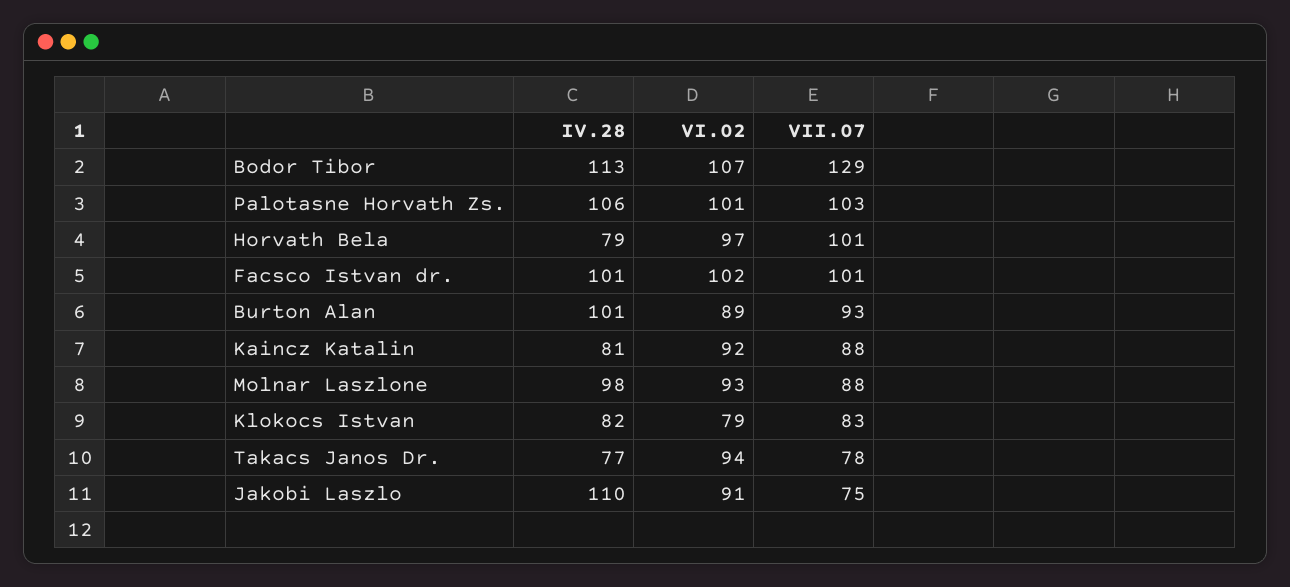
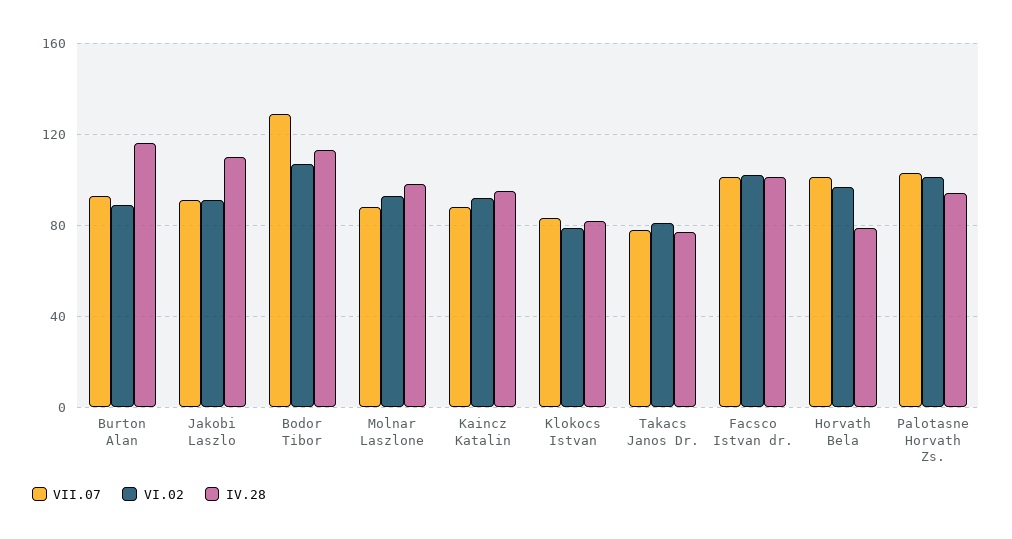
IV.28, Palotasne Horvath Zs.: 106 -> 95
IV.28, Burton Alan: 101 -> 115
IV.28, Kaincz Katalin: 81 -> 95
VI.02, Takacs Janos Dr.: 94 -> 80
VII.07, Jakobi Laszlo: 75 -> 90

